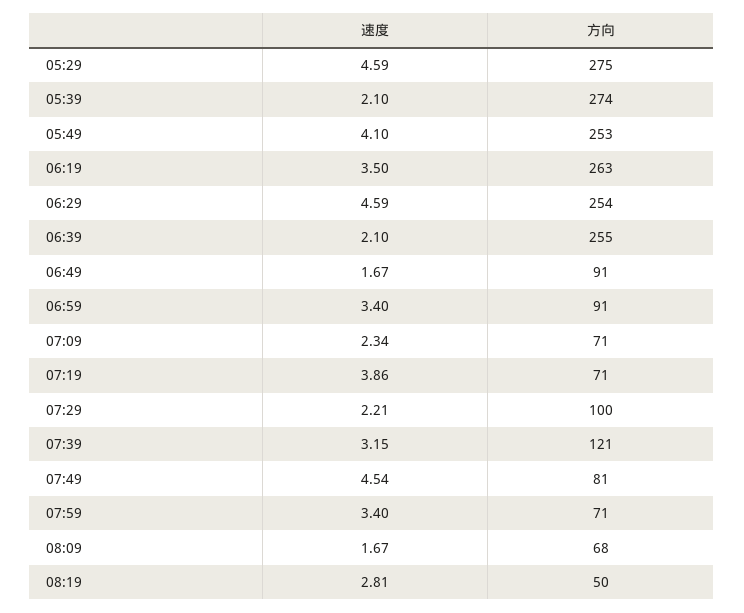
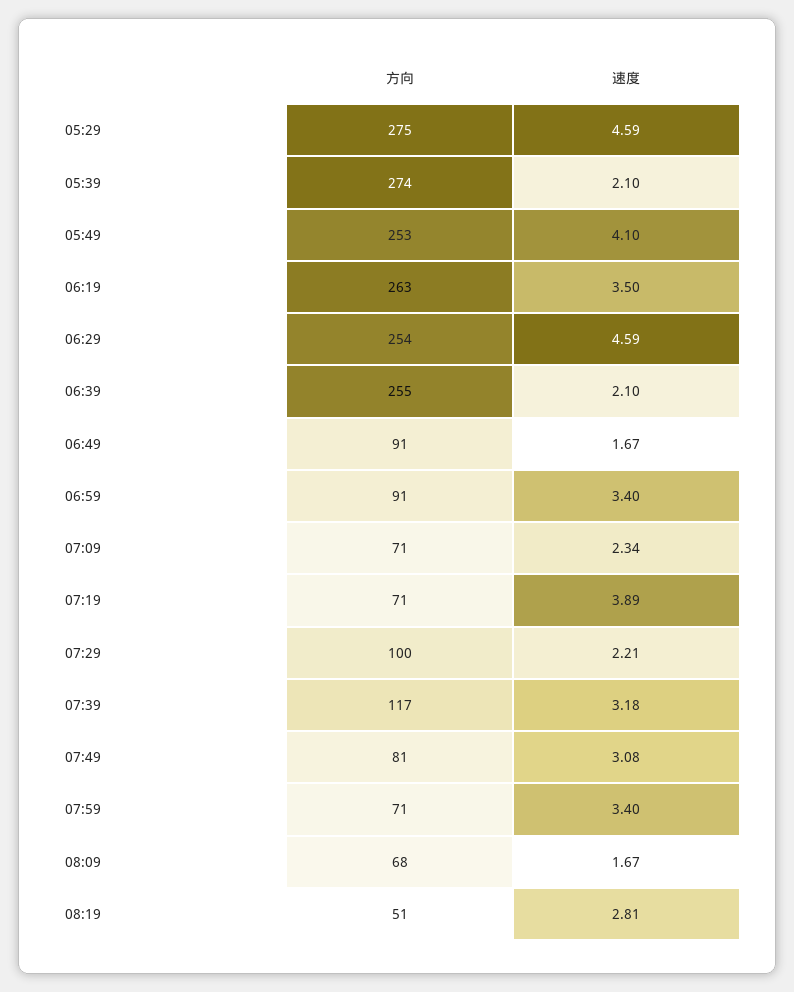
速度, 07:19: 3.86 -> 3.89
速度, 07:39: 3.15 -> 3.18
方向, 07:39: 121 -> 117
速度, 07:49: 4.54 -> 3.08
方向, 08:19: 50 -> 51

